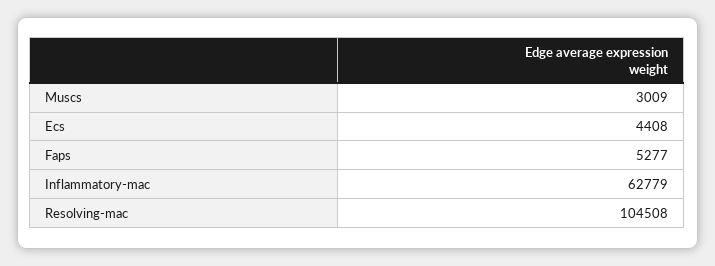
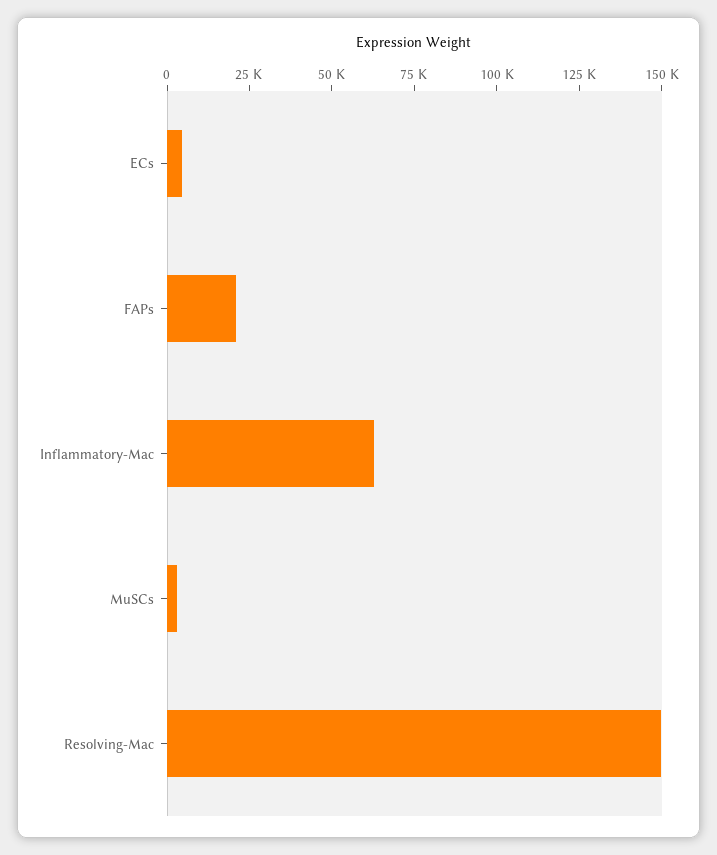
Faps: 5277 -> 20000
Resolving-mac: 104508 -> 150000

